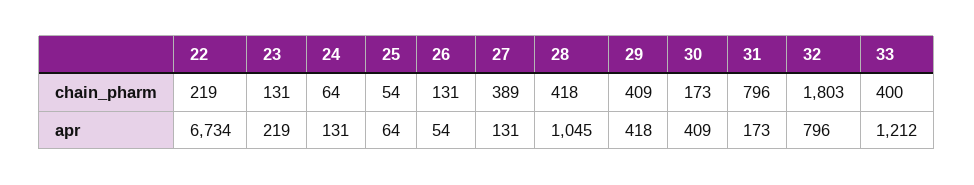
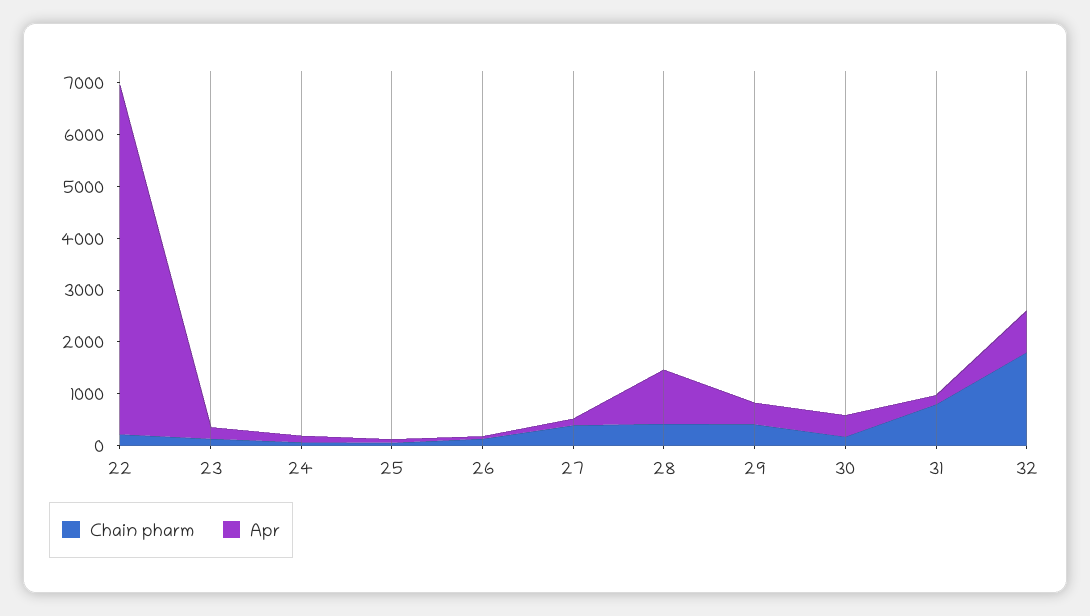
chain_pharm, 33: 400 -> none
apr, 33: 1212 -> none

